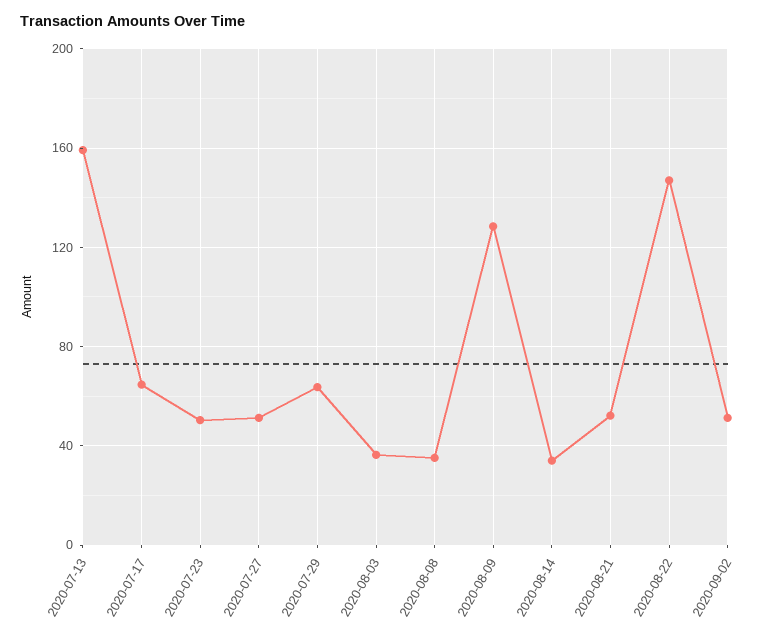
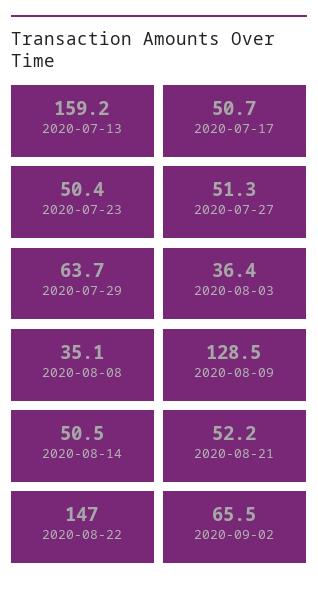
2020-07-17: 65 -> 50.7
2020-08-14: 35 -> 50.5
2020-09-02: 50 -> 65.5

